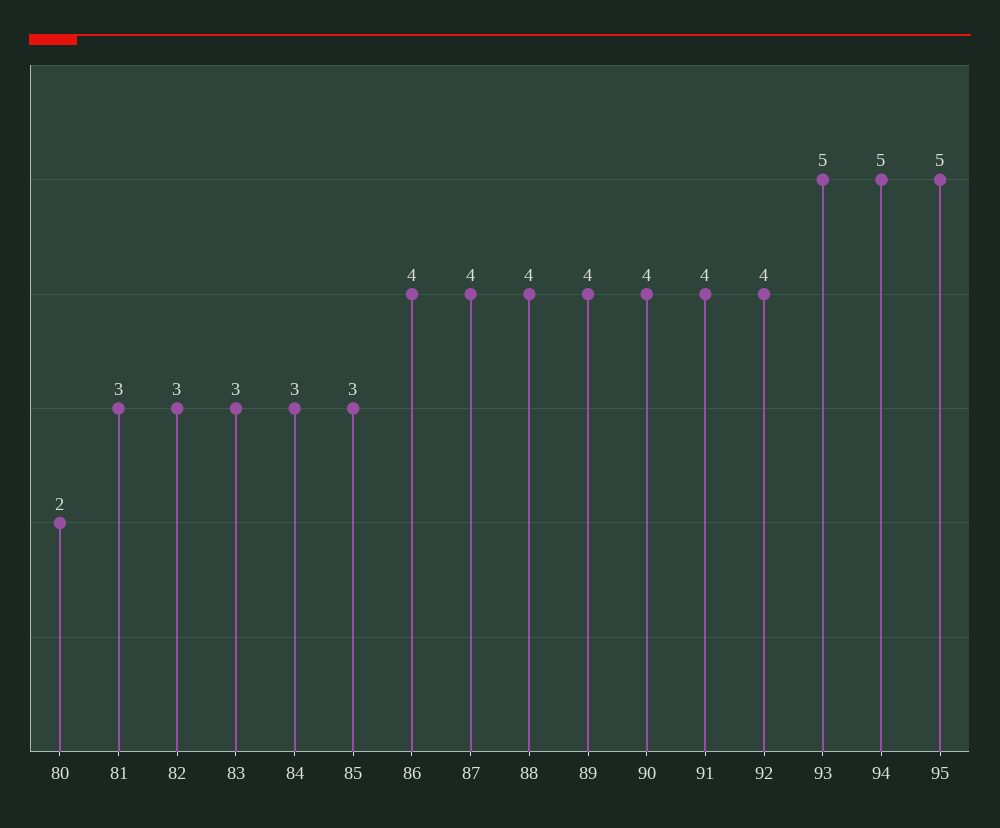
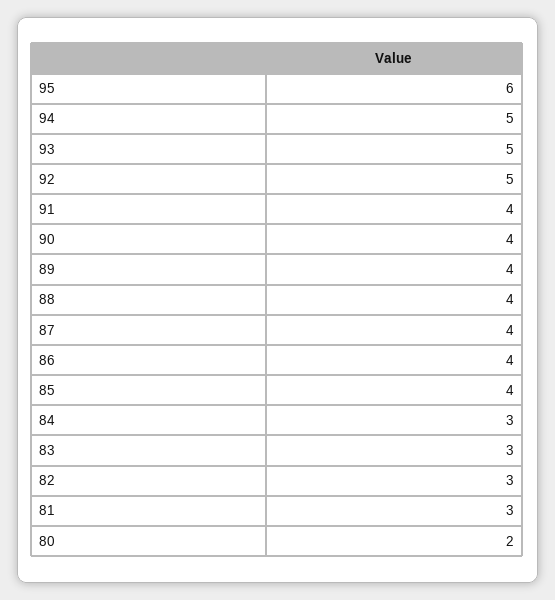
85: 3 -> 4
92: 4 -> 5
95: 5 -> 6

